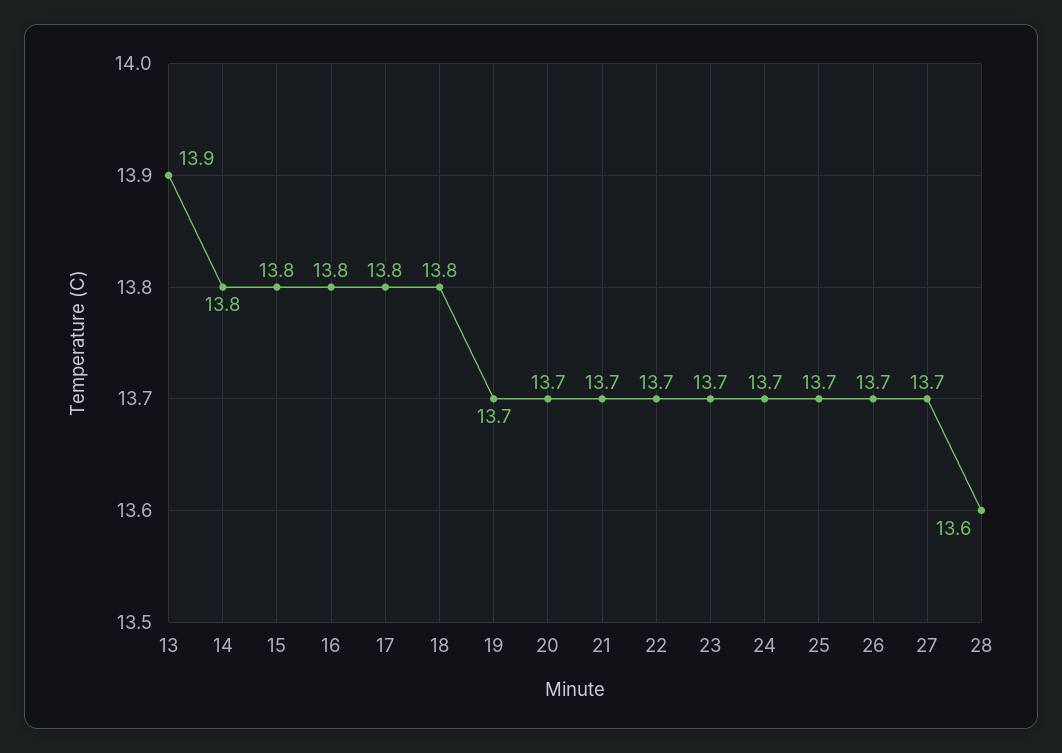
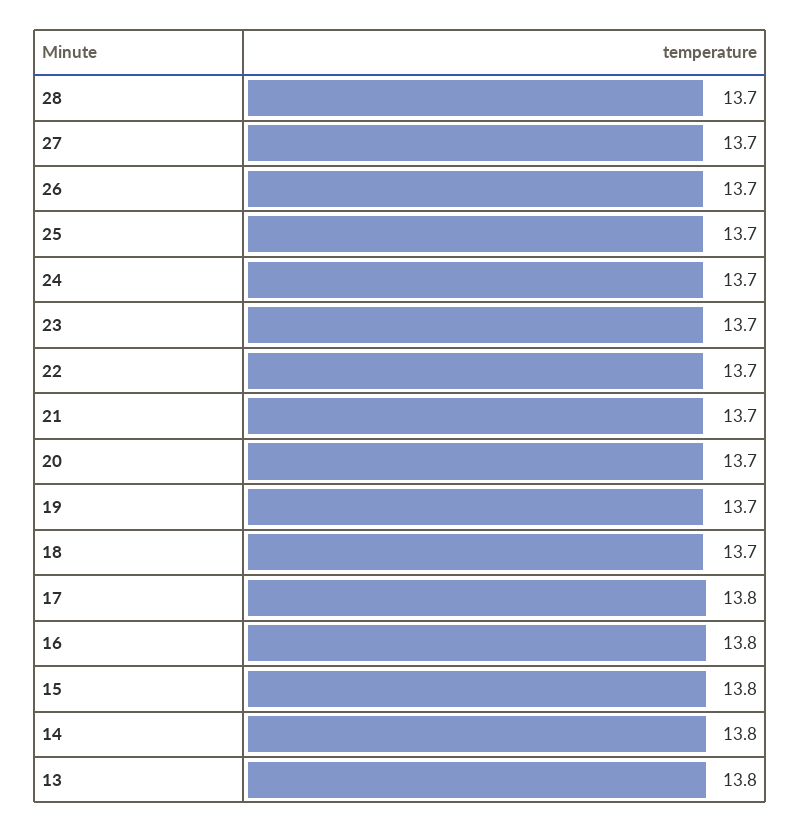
13: 13.9 -> 13.8
18: 13.8 -> 13.7
28: 13.6 -> 13.7

